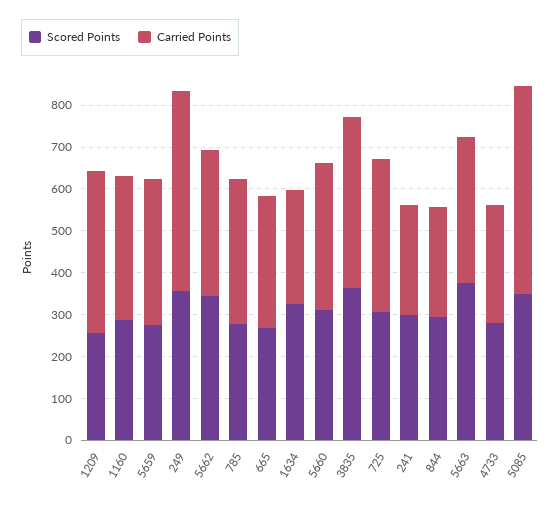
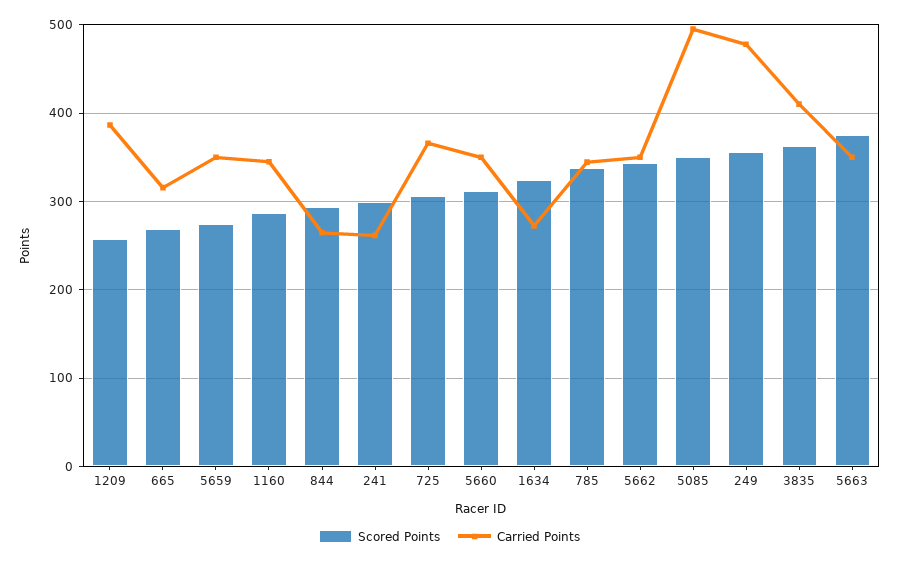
Scored Points, 785: 280 -> 340
Scored Points, 4733: 280 -> none
Carried Points, 4733: 280 -> none

